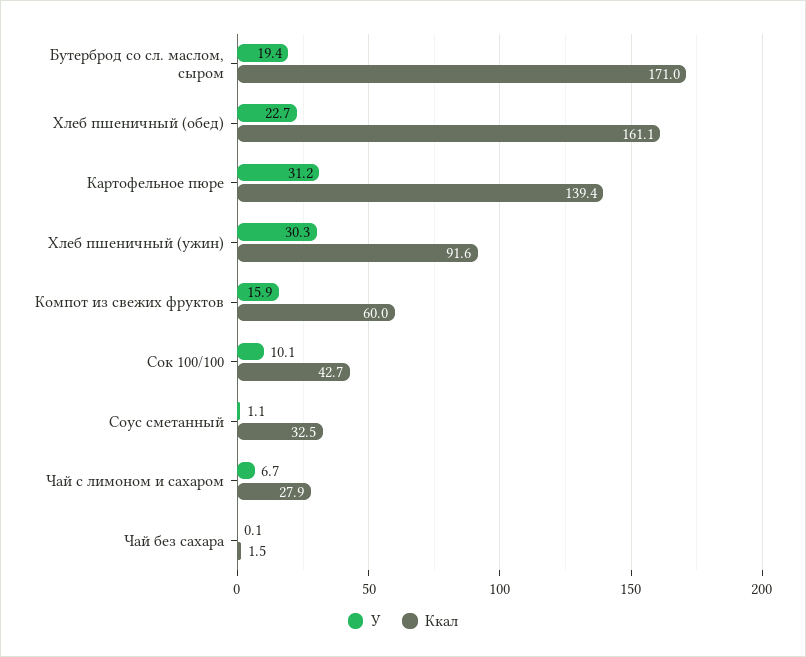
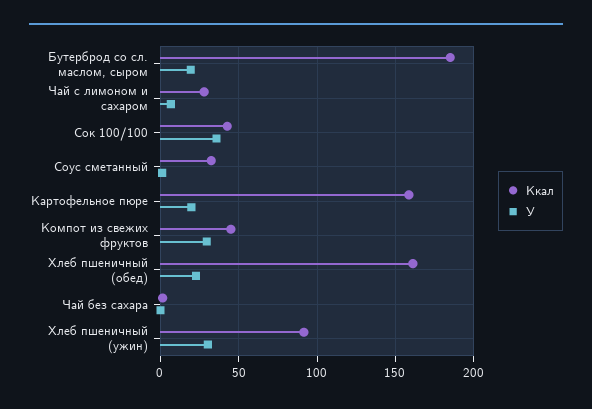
Ккал, Бутерброд со сл. маслом, сыром: 171 -> 185
У, Картофельное пюре: 31.2 -> 20
Ккал, Картофельное пюре: 139.4 -> 160
У, Компот из свежих фруктов: 15.9 -> 30
Ккал, Компот из свежих фруктов: 60 -> 45
У, Сок 100/100: 10.1 -> 35

